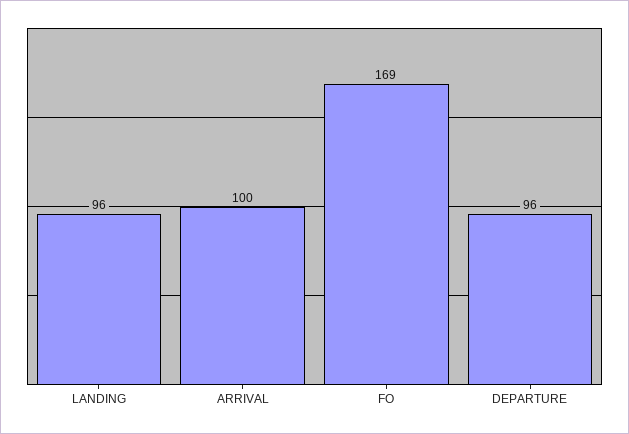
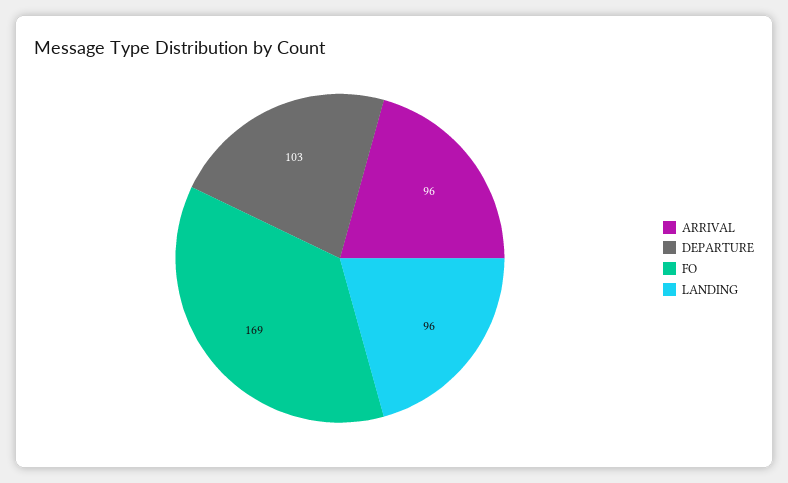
ARRIVAL: 100 -> 96
DEPARTURE: 96 -> 103

